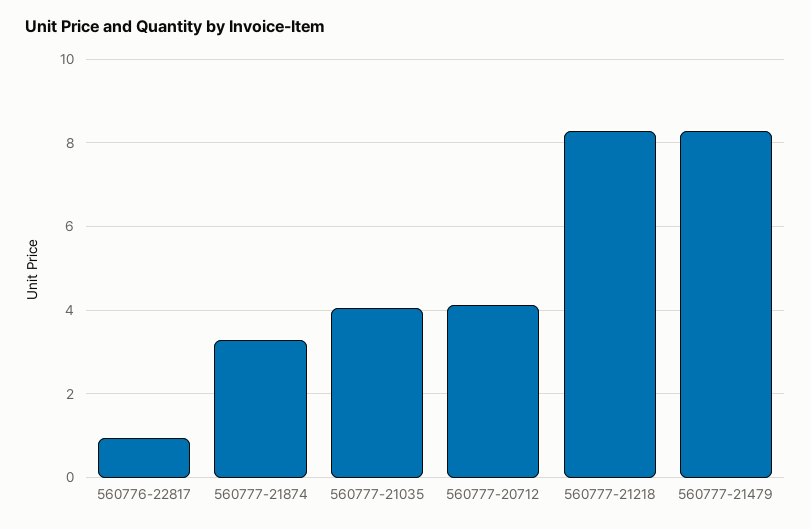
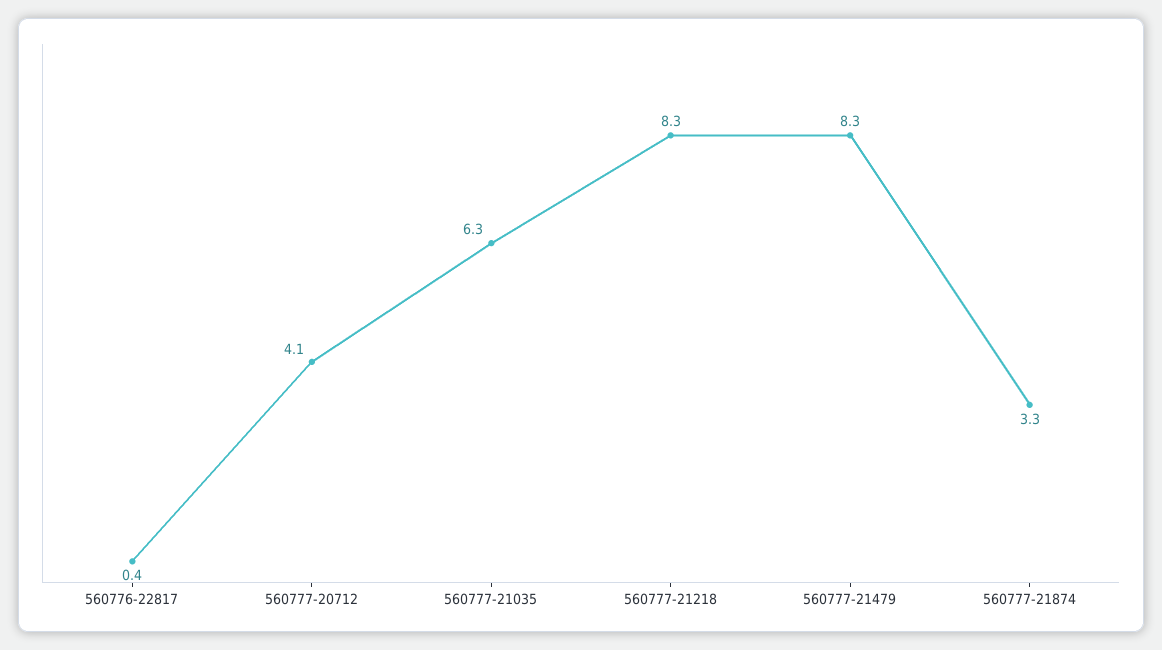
560776-22817: 1 -> 0.4
560777-21035: 4 -> 6.3

